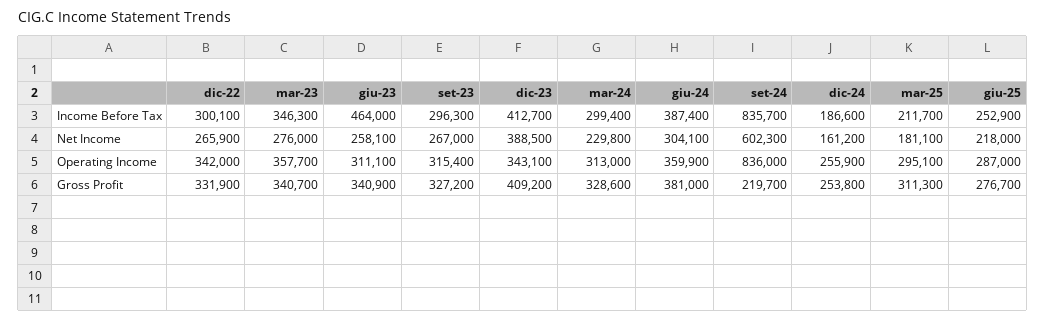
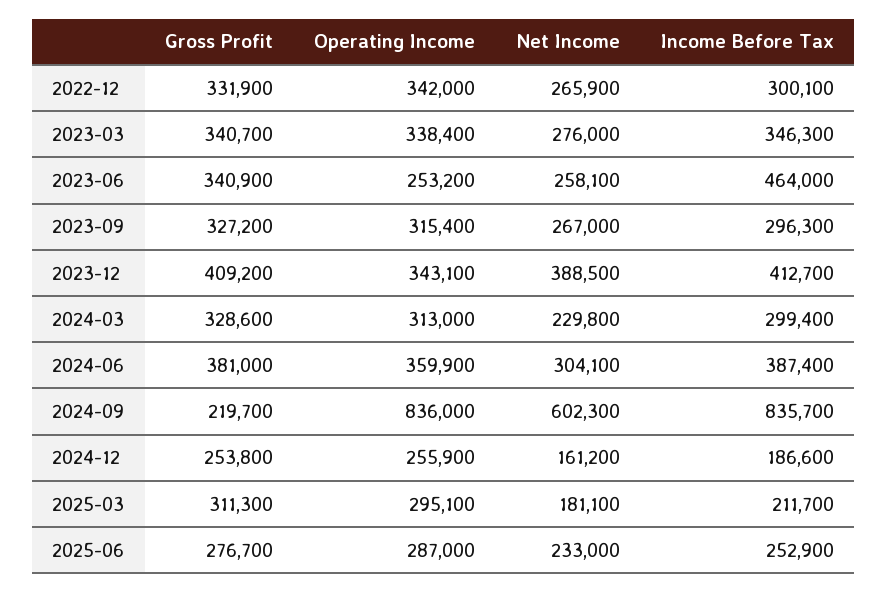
giu-25, Net Income: 218000 -> 233000
mar-23, Operating Income: 357700 -> 338400
giu-23, Operating Income: 311100 -> 253200

